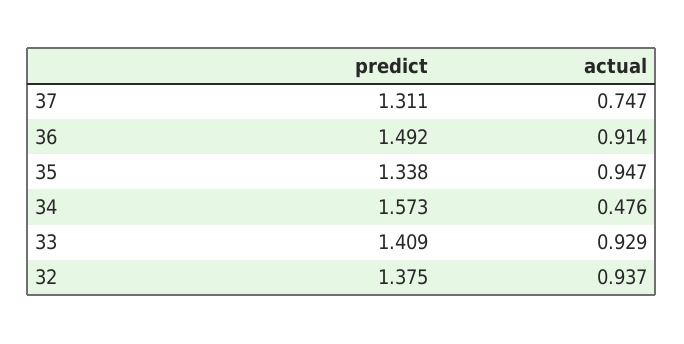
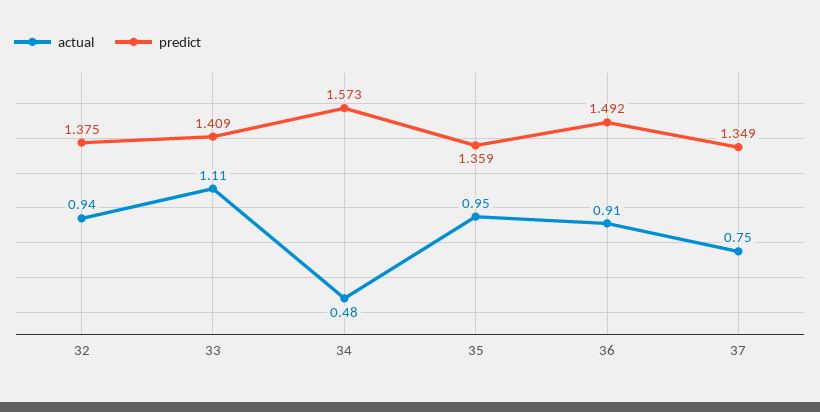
predict, 37: 1.311 -> 1.349
predict, 35: 1.338 -> 1.359
actual, 33: 0.929 -> 1.11

